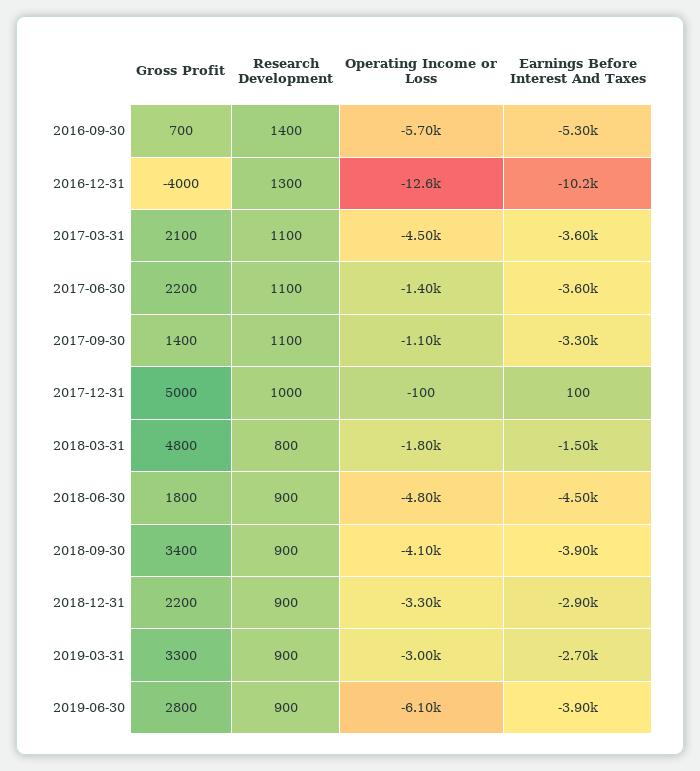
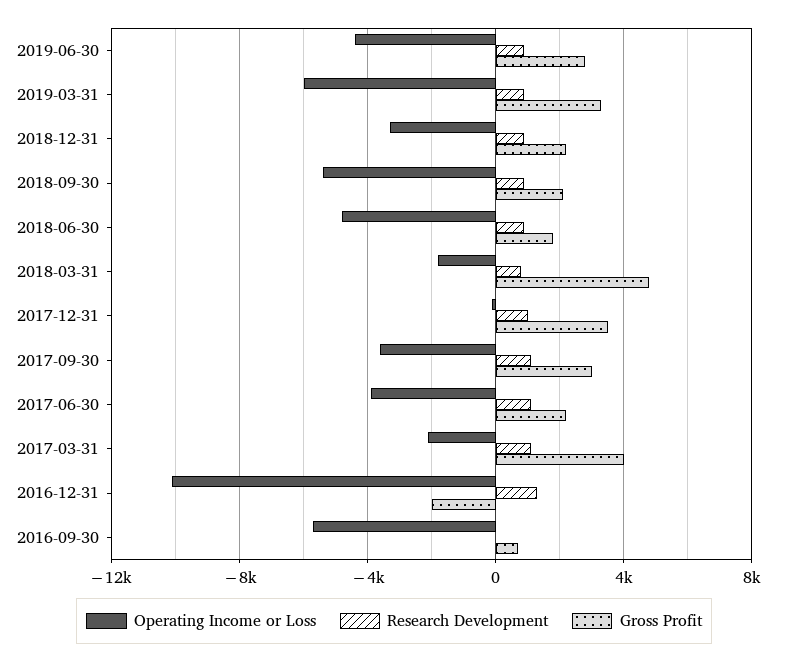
Research Development, 2016-09-30: 1400 -> 0
Earnings Before Interest And Taxes, 2016-09-30: -5300 -> none
Gross Profit, 2016-12-31: -4000 -> -2000
Operating Income or Loss, 2016-12-31: -12600 -> -10000
Earnings Before Interest And Taxes, 2016-12-31: -10200 -> none
Gross Profit, 2017-03-31: 2100 -> 4000
Operating Income or Loss, 2017-03-31: -4500 -> -2000
Earnings Before Interest And Taxes, 2017-03-31: -3600 -> none
Operating Income or Loss, 2017-06-30: -1400 -> -4000
Earnings Before Interest And Taxes, 2017-06-30: -3600 -> none
Gross Profit, 2017-09-30: 1400 -> 3000
Operating Income or Loss, 2017-09-30: -1100 -> -3500
Earnings Before Interest And Taxes, 2017-09-30: -3300 -> none
Gross Profit, 2017-12-31: 5000 -> 3500
Earnings Before Interest And Taxes, 2017-12-31: 100 -> none
Earnings Before Interest And Taxes, 2018-03-31: -1500 -> none
Earnings Before Interest And Taxes, 2018-06-30: -4500 -> none
Gross Profit, 2018-09-30: 3400 -> 2000
Operating Income or Loss, 2018-09-30: -4100 -> -5500
Earnings Before Interest And Taxes, 2018-09-30: -3900 -> none
Earnings Before Interest And Taxes, 2018-12-31: -2900 -> none
Operating Income or Loss, 2019-03-31: -3000 -> -6000
Earnings Before Interest And Taxes, 2019-03-31: -2700 -> none
Operating Income or Loss, 2019-06-30: -6100 -> -4500
Earnings Before Interest And Taxes, 2019-06-30: -3900 -> none

